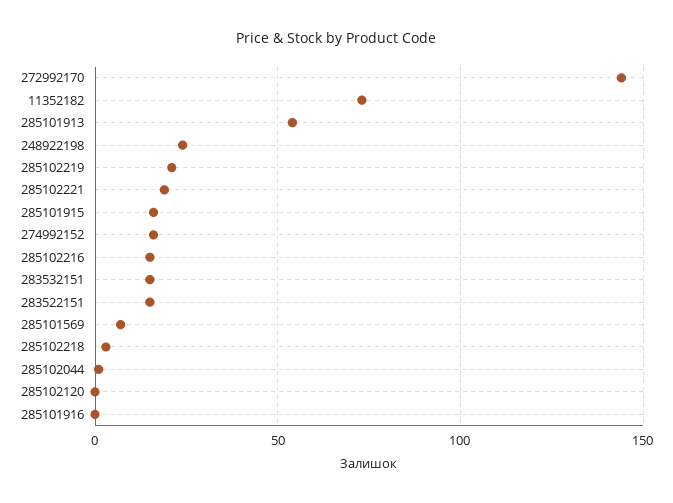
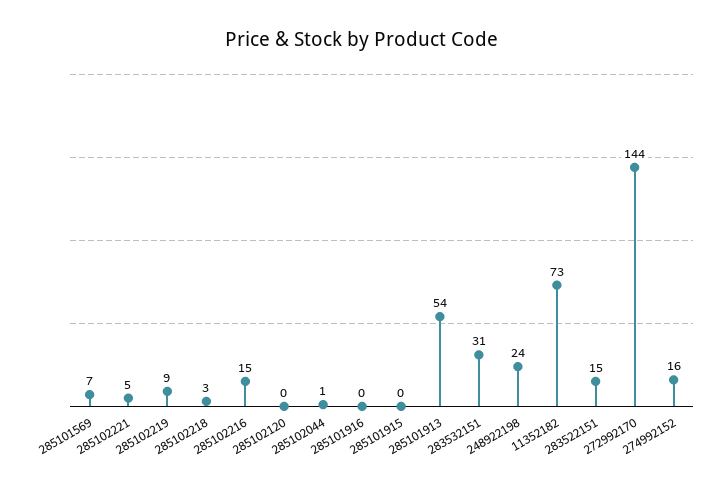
285102219: 20 -> 9
285102221: 20 -> 5
285101915: 15 -> 0
283532151: 15 -> 31

